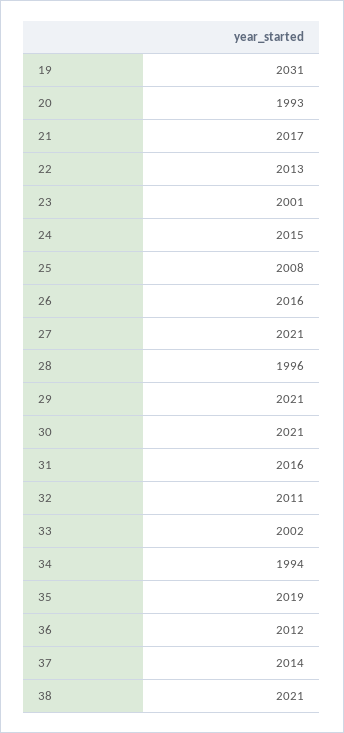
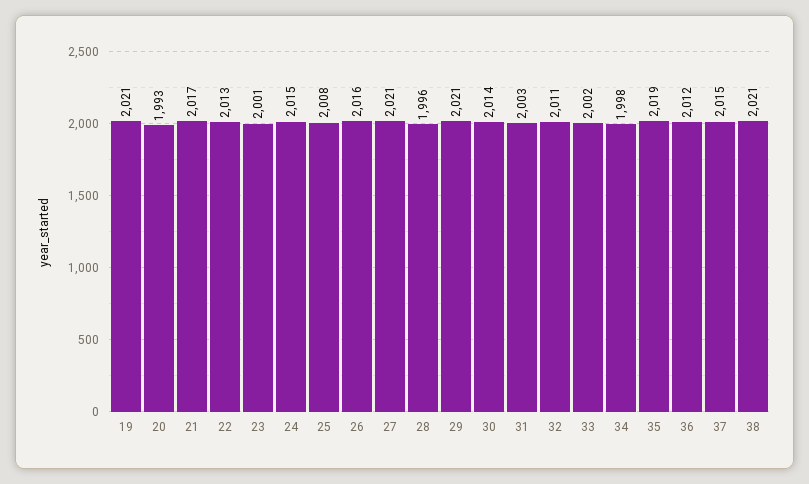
19: 2031 -> 2021
30: 2021 -> 2014
31: 2016 -> 2003
34: 1994 -> 1998
37: 2014 -> 2015

